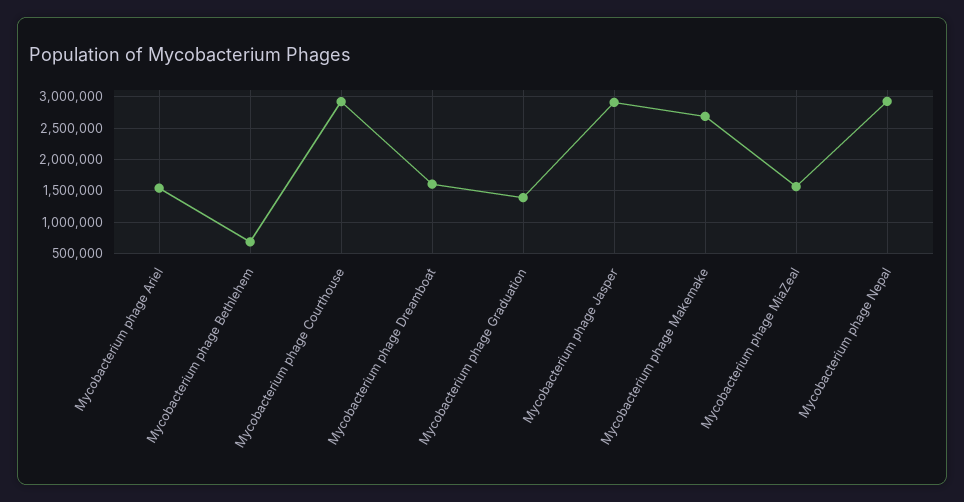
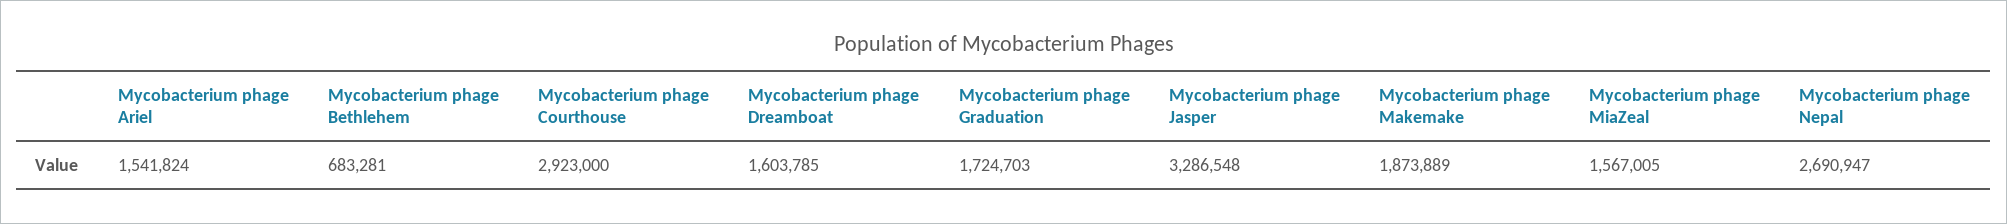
Mycobacterium phage Graduation: 1400000 -> 1724703
Mycobacterium phage Jasper: 2900000 -> 3286548
Mycobacterium phage Makemake: 2700000 -> 1873889
Mycobacterium phage Nepal: 2900000 -> 2690947

